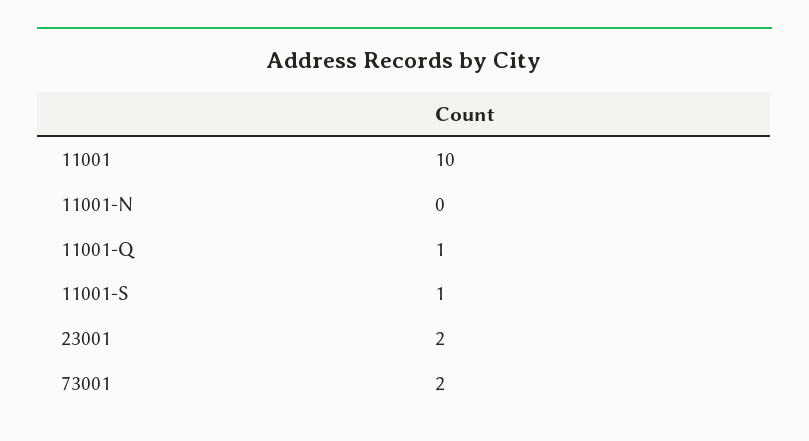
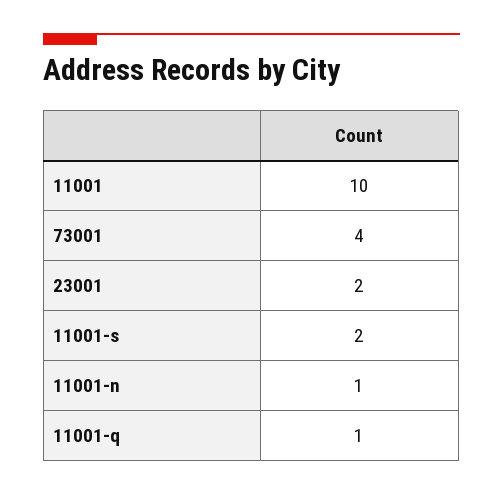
11001-N: 0 -> 1
11001-S: 1 -> 2
73001: 2 -> 4

